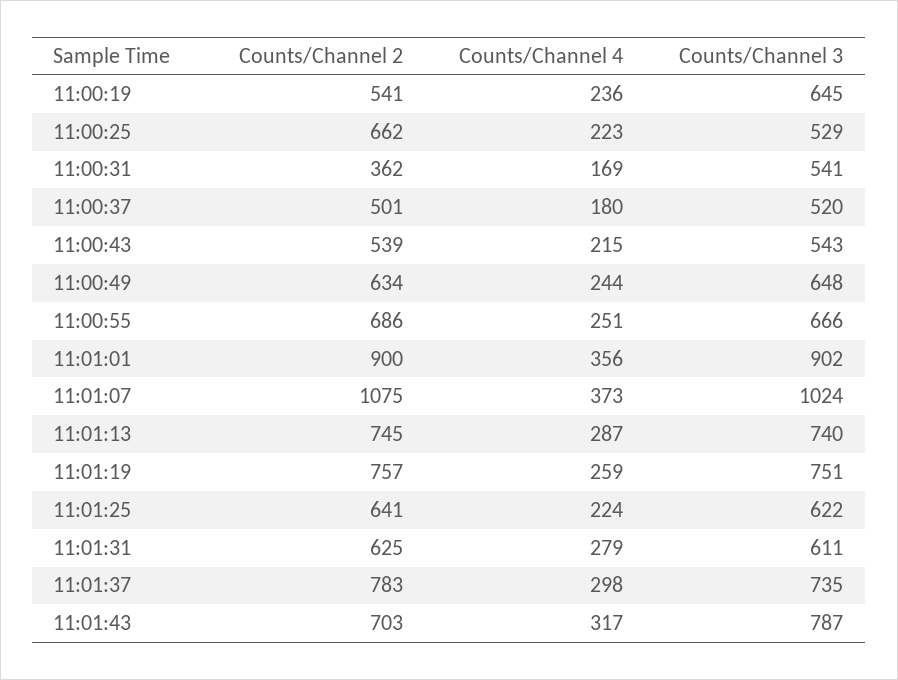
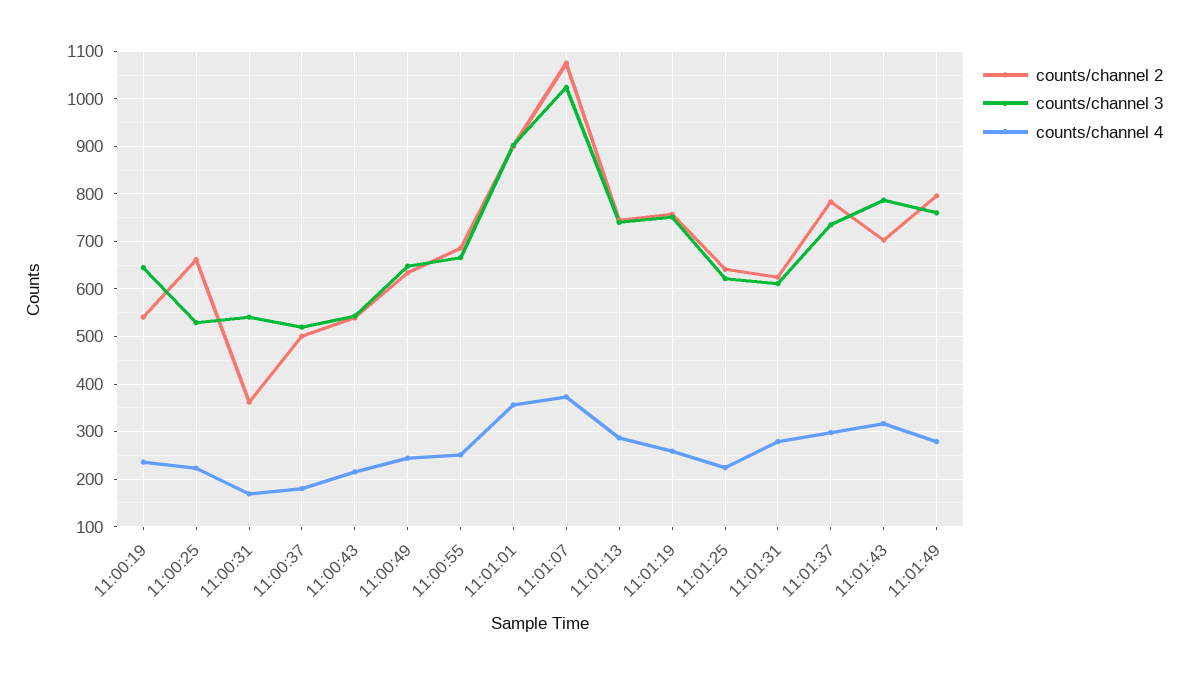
Counts/Channel 2, 11:01:49: none -> 800
Counts/Channel 3, 11:01:49: none -> 760
Counts/Channel 4, 11:01:49: none -> 280

